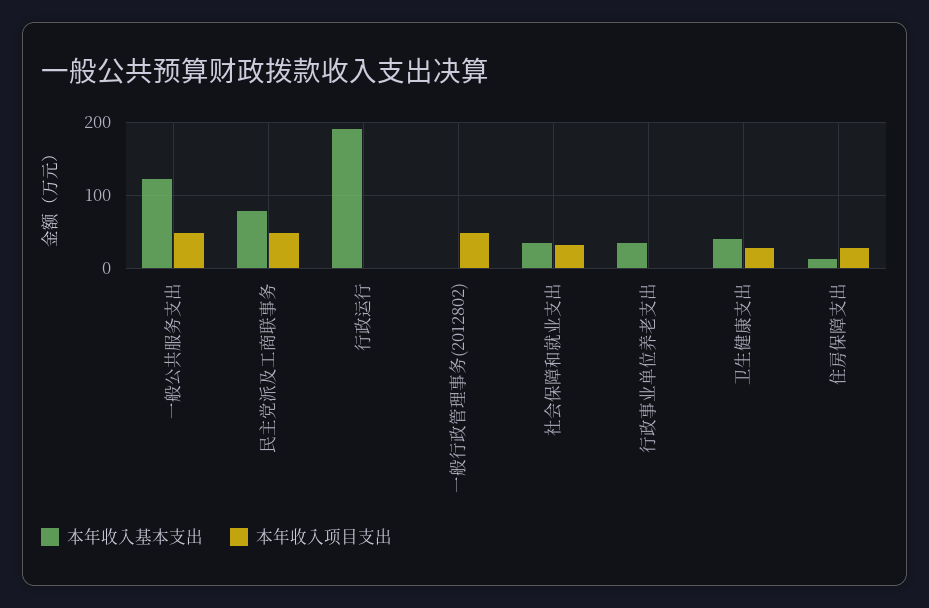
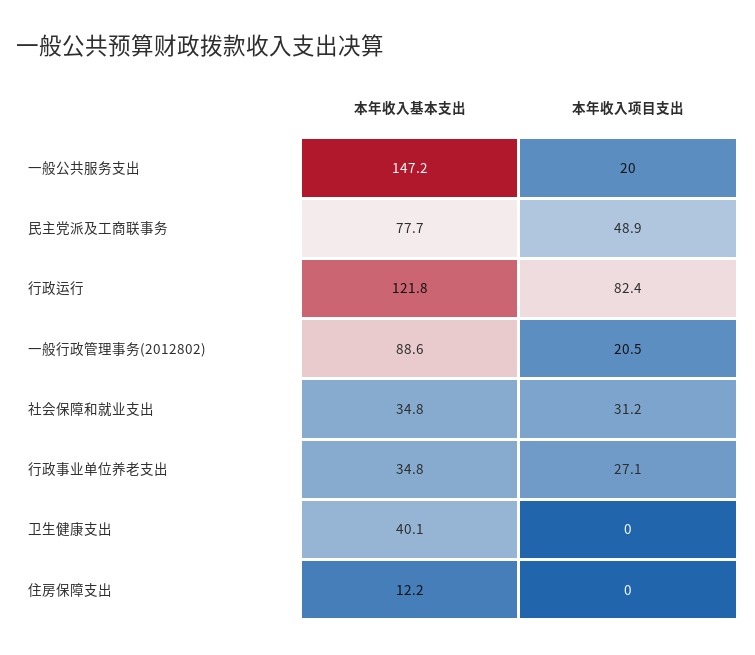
本年收入基本支出, 一般公共服务支出: 120 -> 147.2
本年收入项目支出, 一般公共服务支出: 50 -> 20
本年收入基本支出, 行政运行: 190 -> 121.8
本年收入项目支出, 行政运行: 0 -> 82.4
本年收入基本支出, 一般行政管理事务(2012802): 0 -> 88.6
本年收入项目支出, 一般行政管理事务(2012802): 50 -> 20.5
本年收入项目支出, 行政事业单位养老支出: 0 -> 27.1
本年收入项目支出, 卫生健康支出: 30 -> 0
本年收入项目支出, 住房保障支出: 30 -> 0

